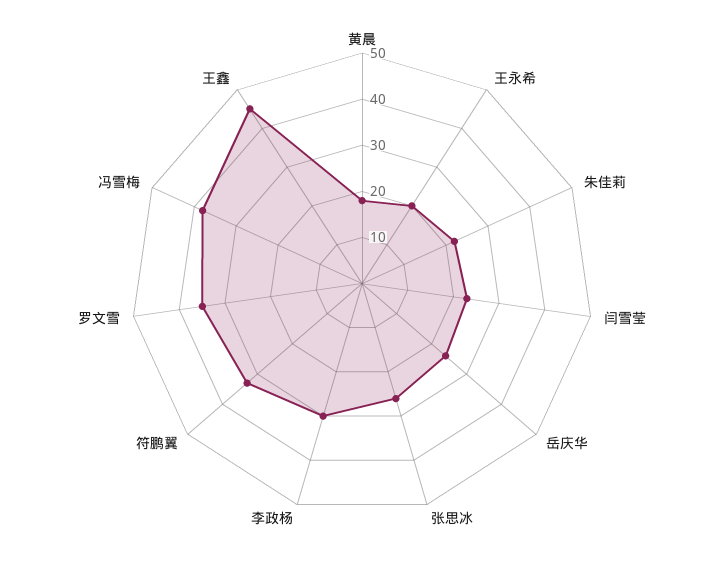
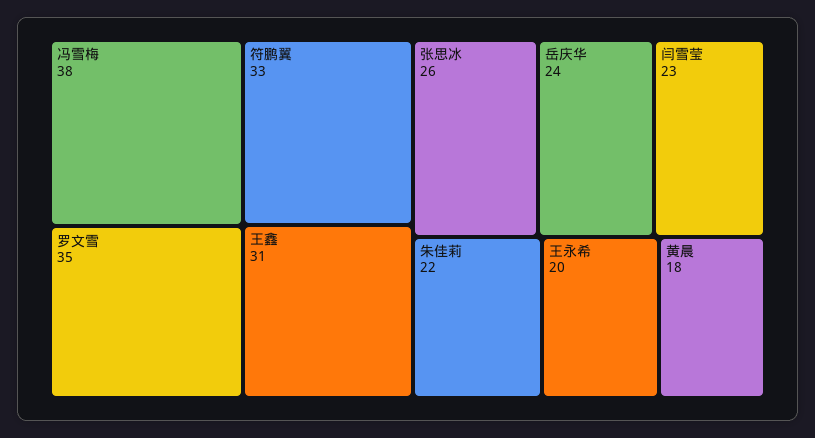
李政杨: 30 -> none
王鑫: 45 -> 31

